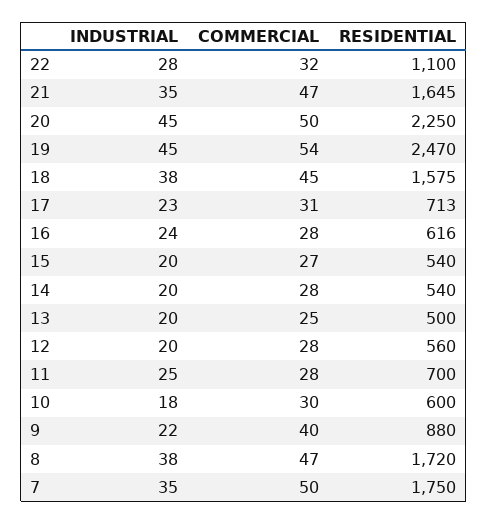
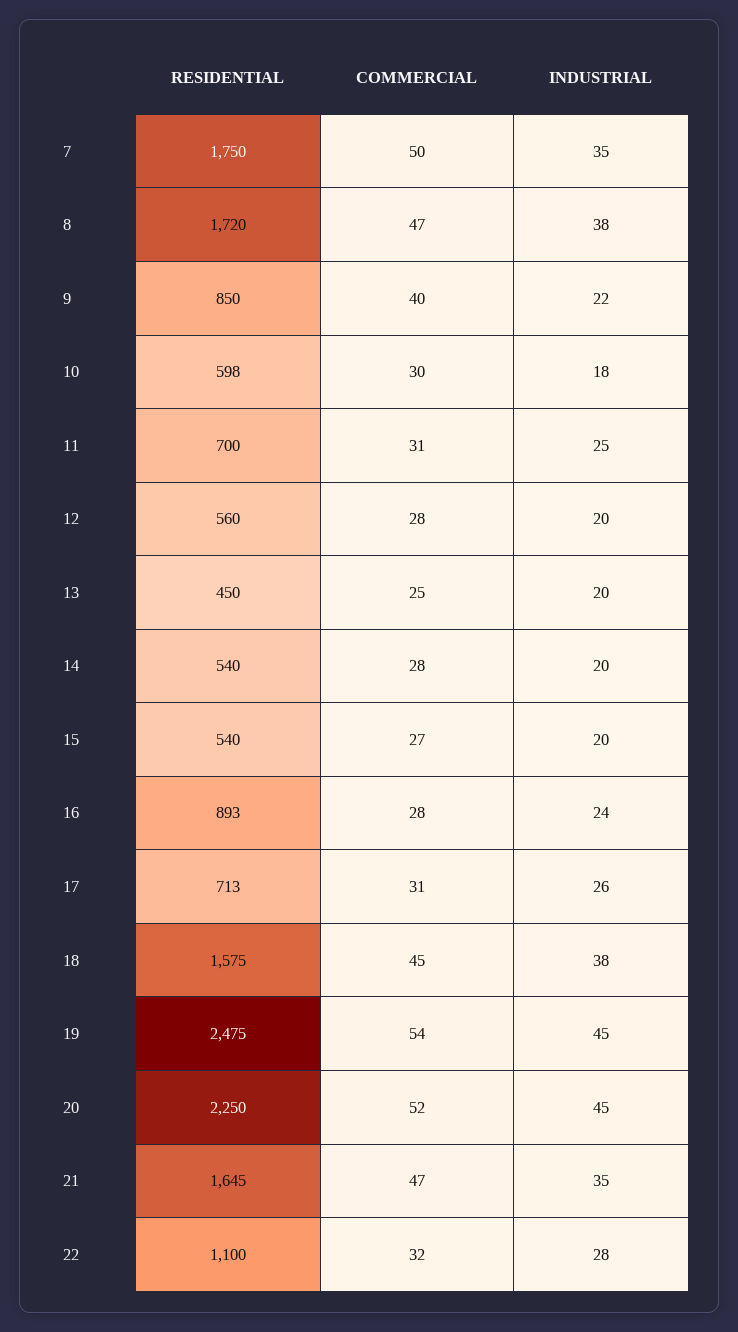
COMMERCIAL, 20: 50 -> 52
RESIDENTIAL, 19: 2470 -> 2475
INDUSTRIAL, 17: 23 -> 26
RESIDENTIAL, 16: 616 -> 893
RESIDENTIAL, 13: 500 -> 450
COMMERCIAL, 11: 28 -> 31
RESIDENTIAL, 10: 600 -> 598
RESIDENTIAL, 9: 880 -> 850

